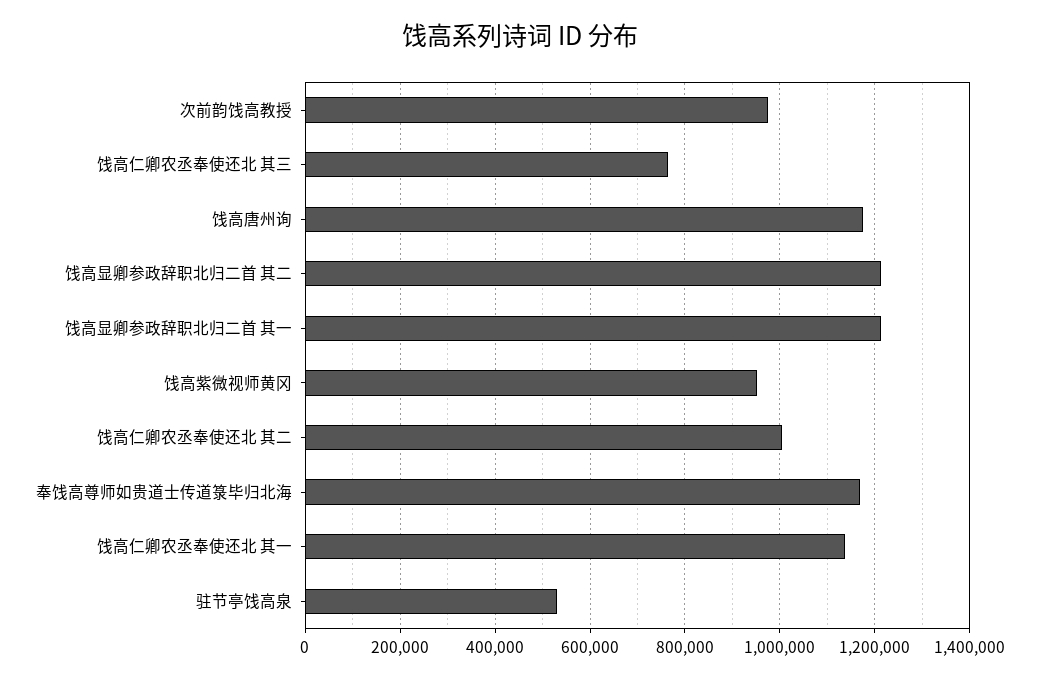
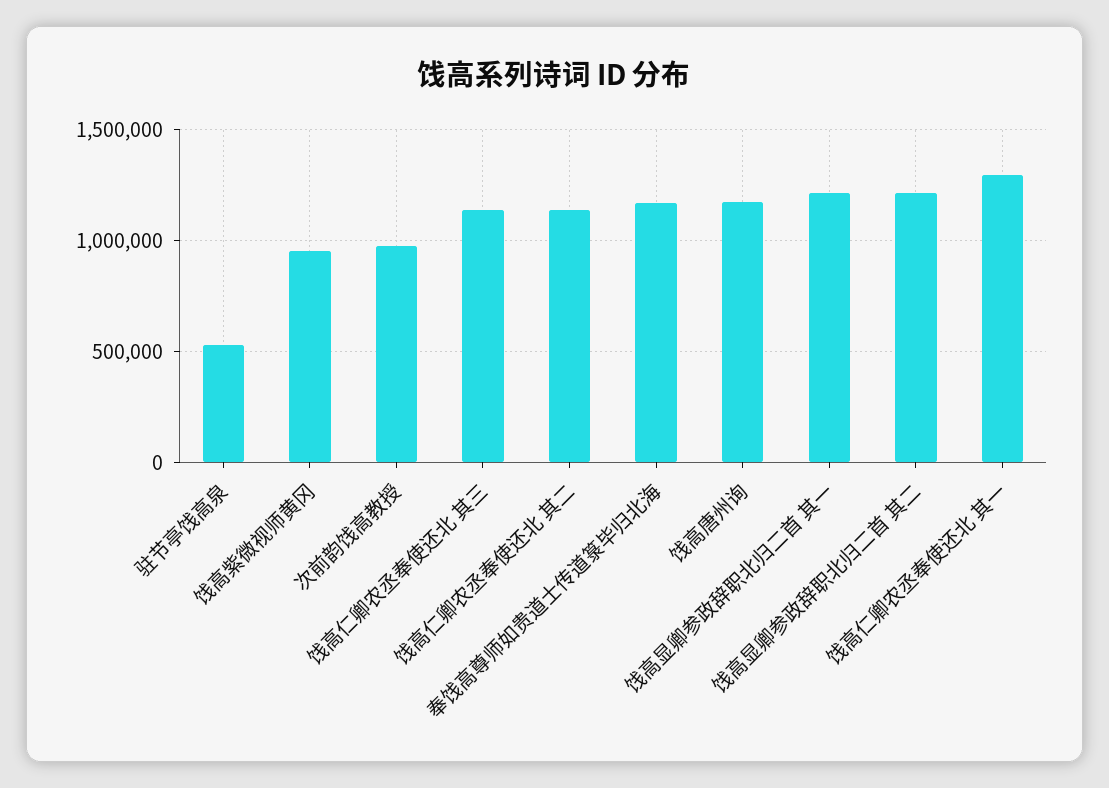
饯高仁卿农丞奉使还北 其三: 760000 -> 1150000
饯高仁卿农丞奉使还北 其二: 1000000 -> 1150000
饯高仁卿农丞奉使还北 其一: 1140000 -> 1300000

